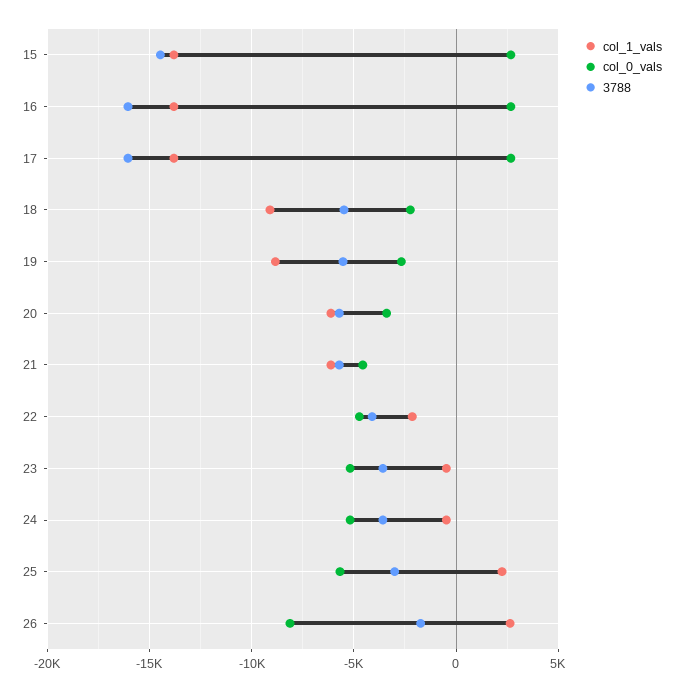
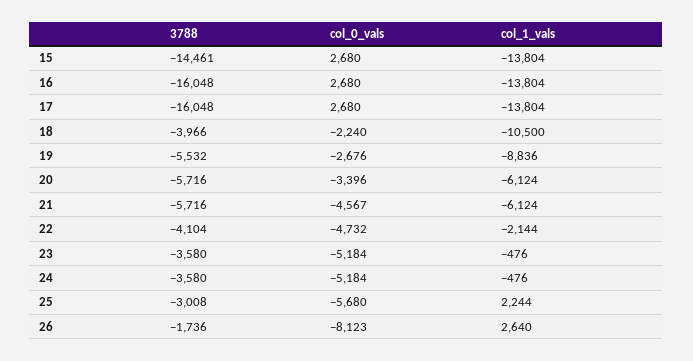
col_1_vals, 18: -9000 -> -10500
3788, 18: -5500 -> -3966

